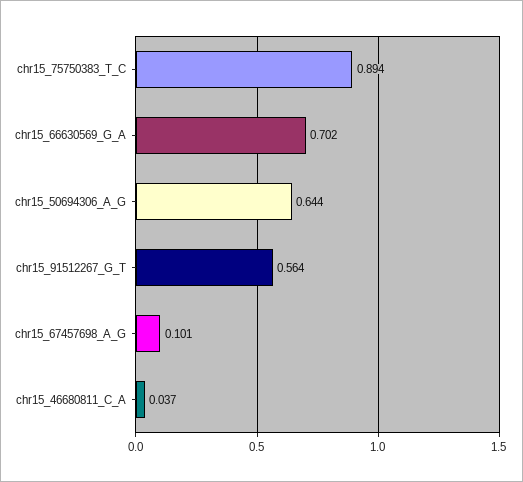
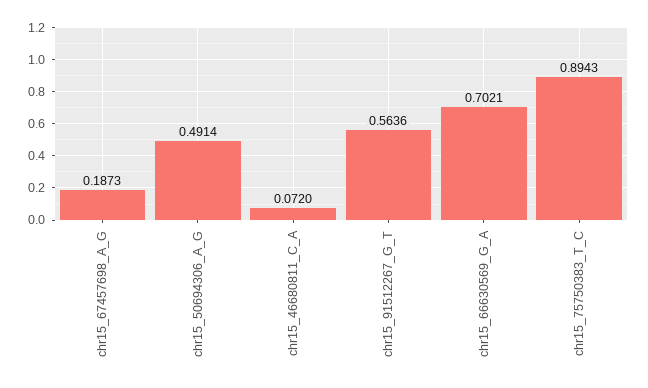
chr15_50694306_A_G: 0.644 -> 0.4914
chr15_67457698_A_G: 0.101 -> 0.1873
chr15_46680811_C_A: 0.037 -> 0.072

